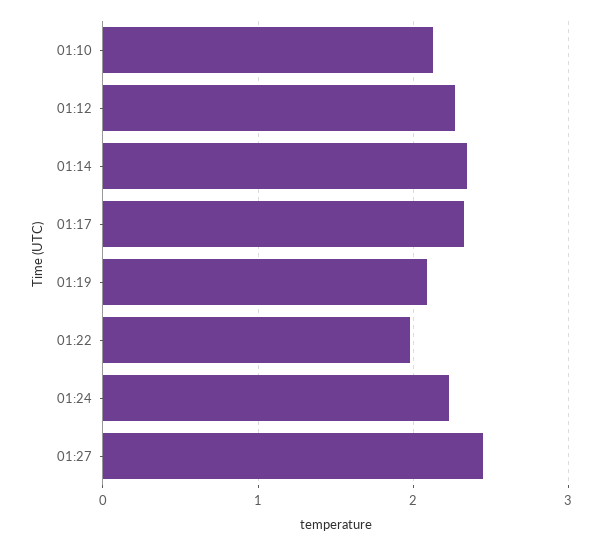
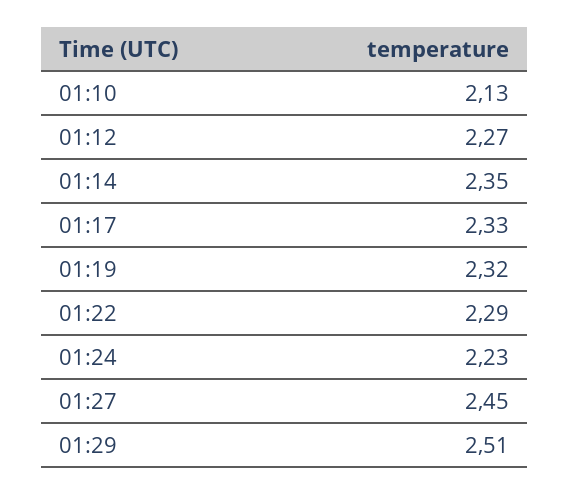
01:19: 2.1 -> 2.32
01:22: 2 -> 2.29
01:29: none -> 2.51

